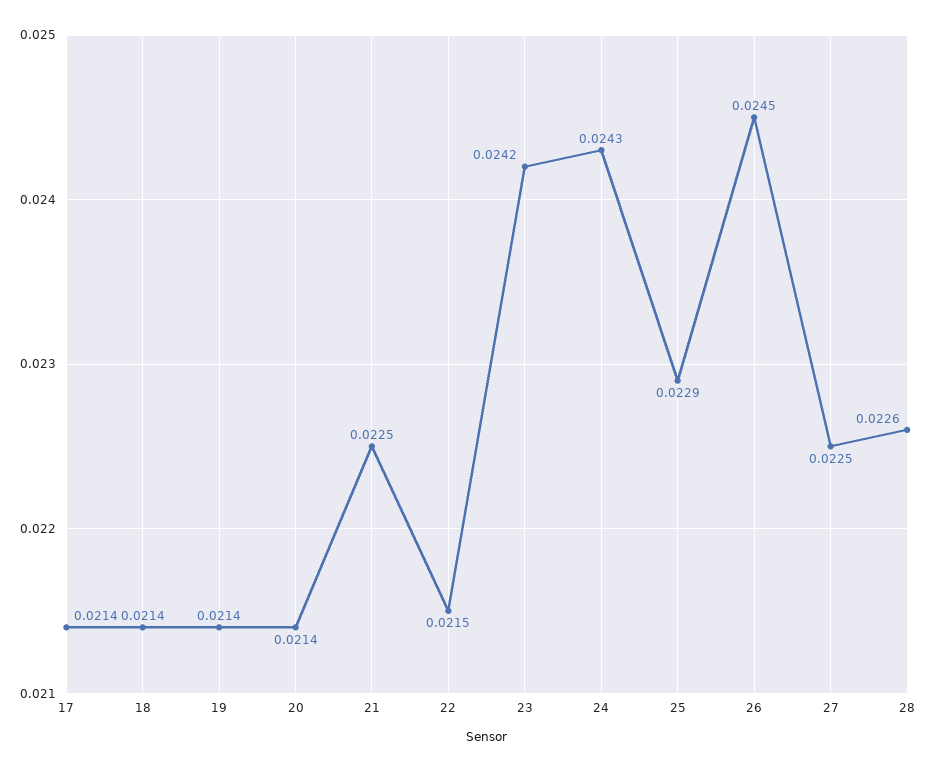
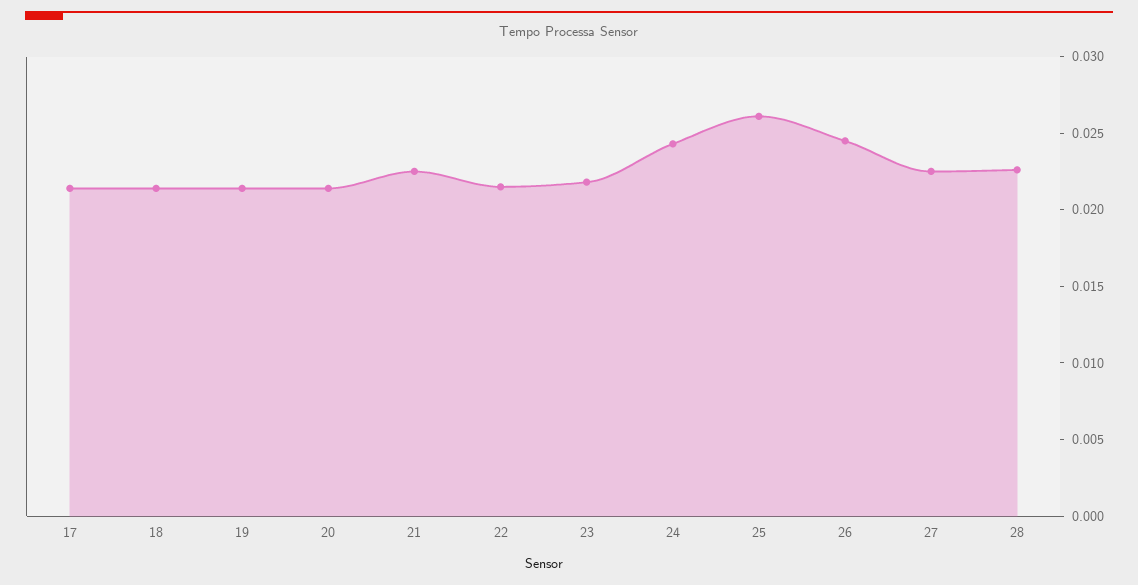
23: 0.0242 -> 0.022
25: 0.0229 -> 0.026

